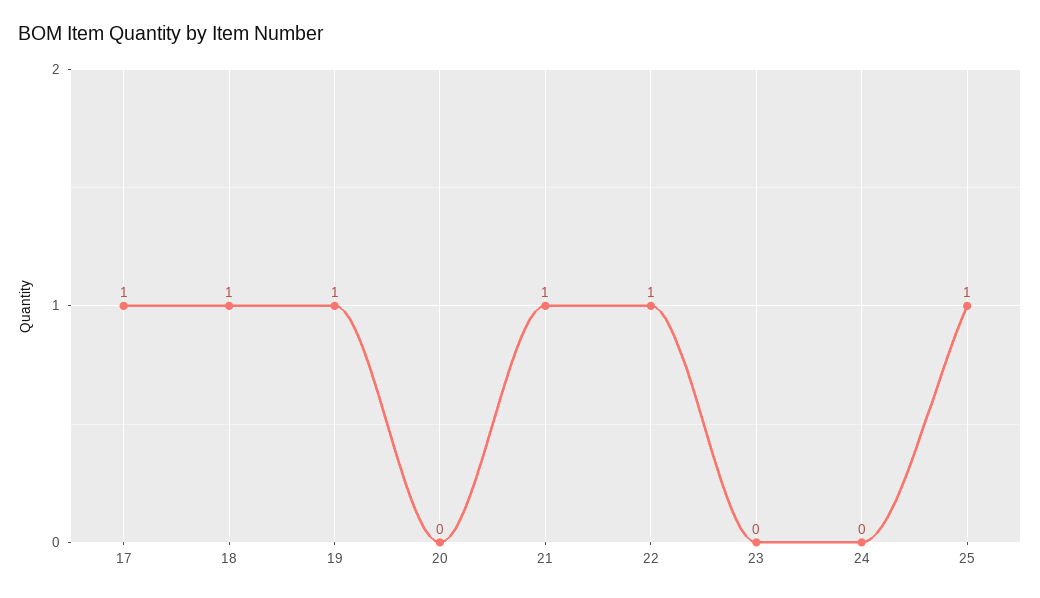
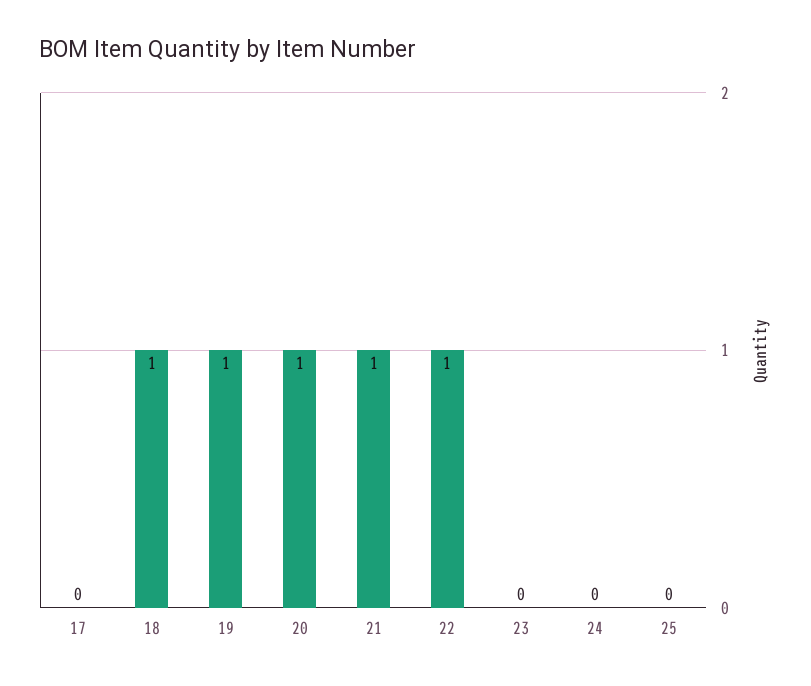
17: 1 -> 0
20: 0 -> 1
25: 1 -> 0

